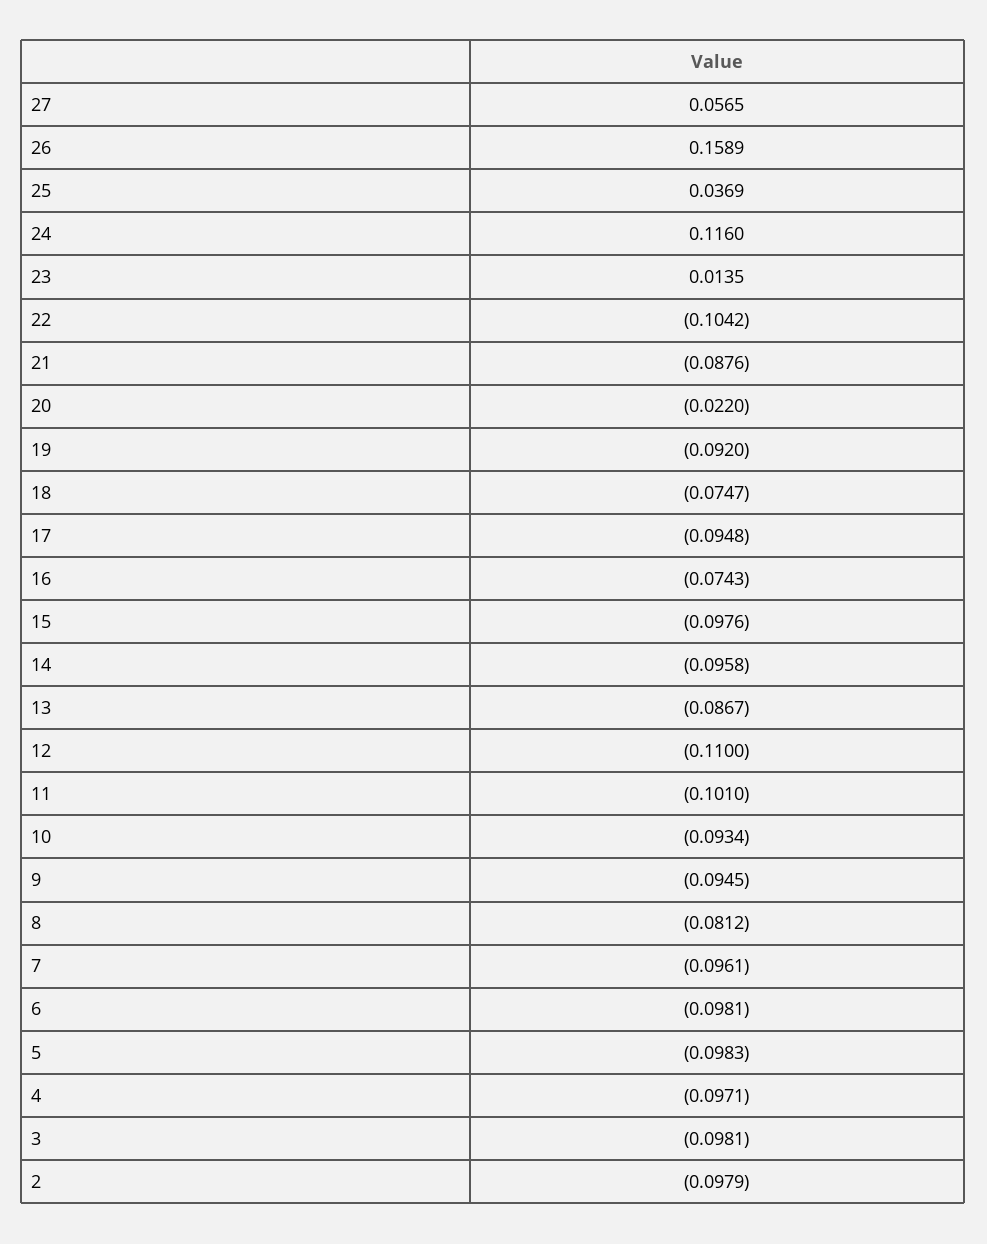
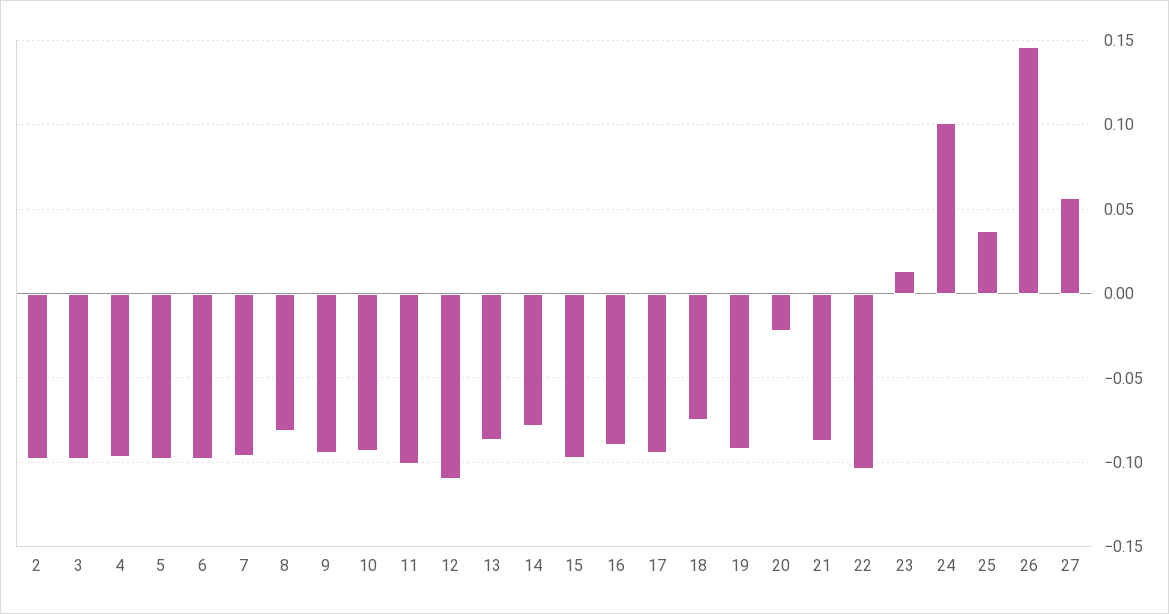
26: 0.1589 -> 0.145
24: 0.116 -> 0.1
16: -0.0743 -> -0.09
14: -0.0958 -> -0.08

